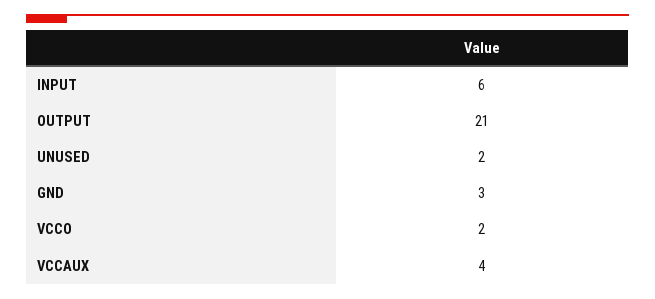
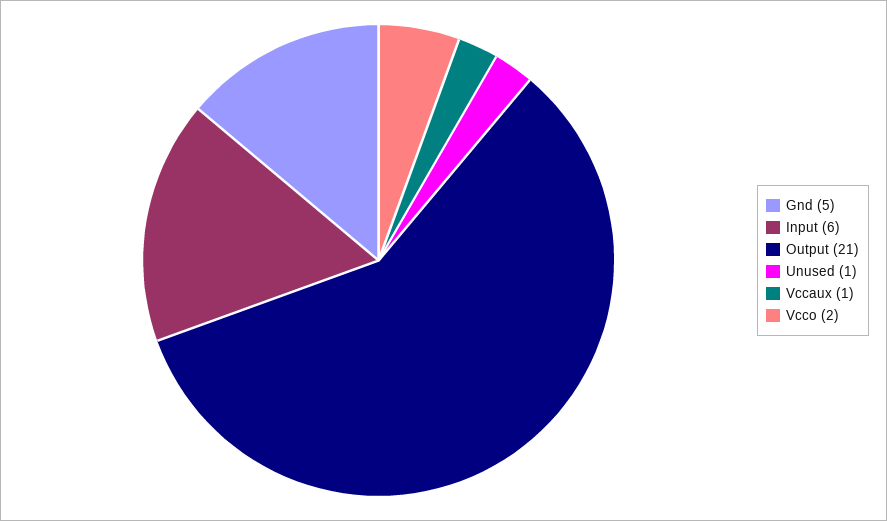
UNUSED: 2 -> 1
GND: 3 -> 5
VCCAUX: 4 -> 1

